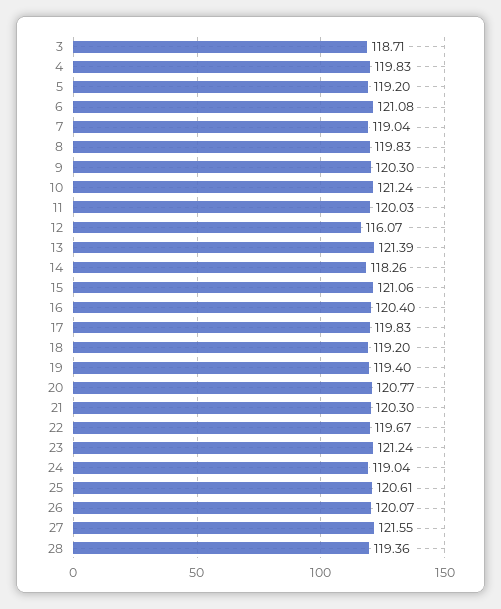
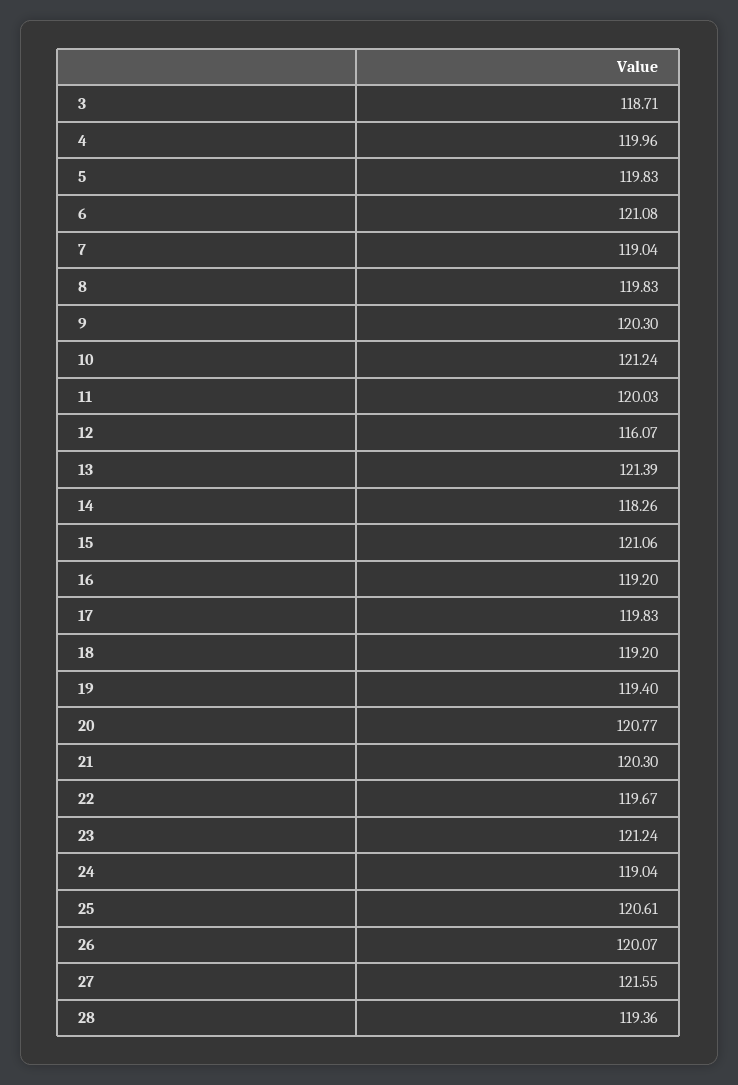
4: 119.83 -> 119.96
5: 119.2 -> 119.83
16: 120.4 -> 119.2

